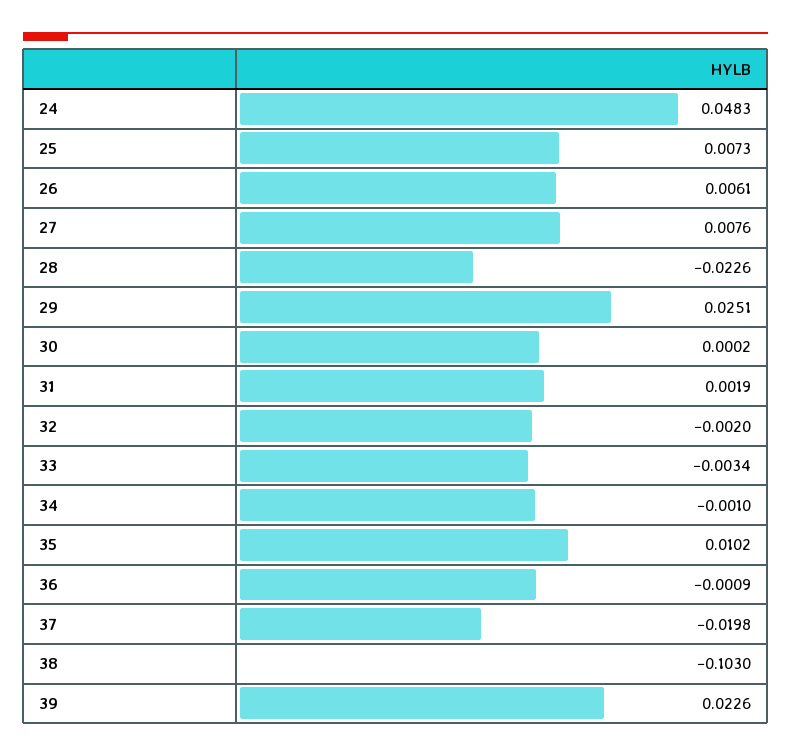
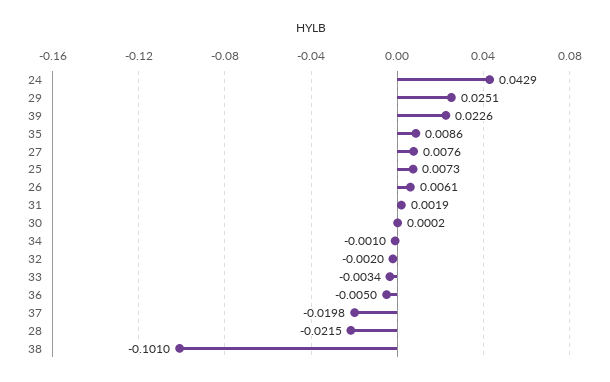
24: 0.0483 -> 0.0429
28: -0.0226 -> -0.0215
35: 0.0102 -> 0.0086
36: -0.0009 -> -0.005
38: -0.103 -> -0.101

